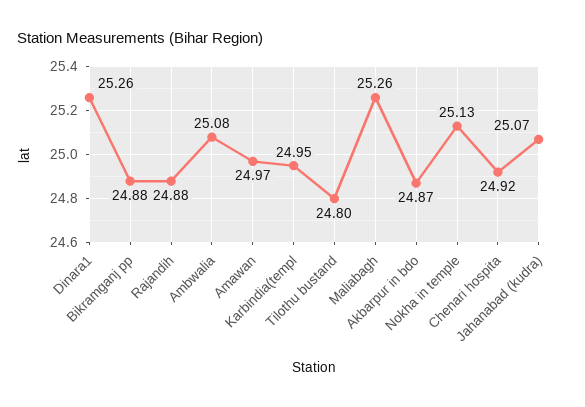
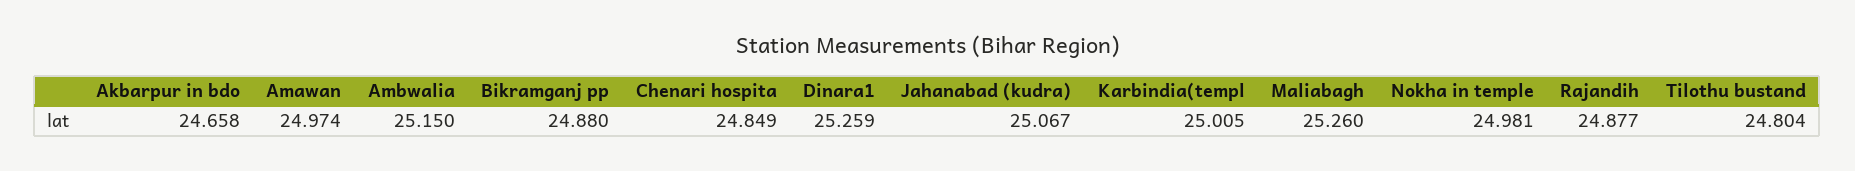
Ambwalia: 25.08 -> 25.15
Karbindia(templ: 24.95 -> 25.005
Akbarpur in bdo: 24.87 -> 24.658
Nokha in temple: 25.13 -> 24.981
Chenari hospita: 24.92 -> 24.849

